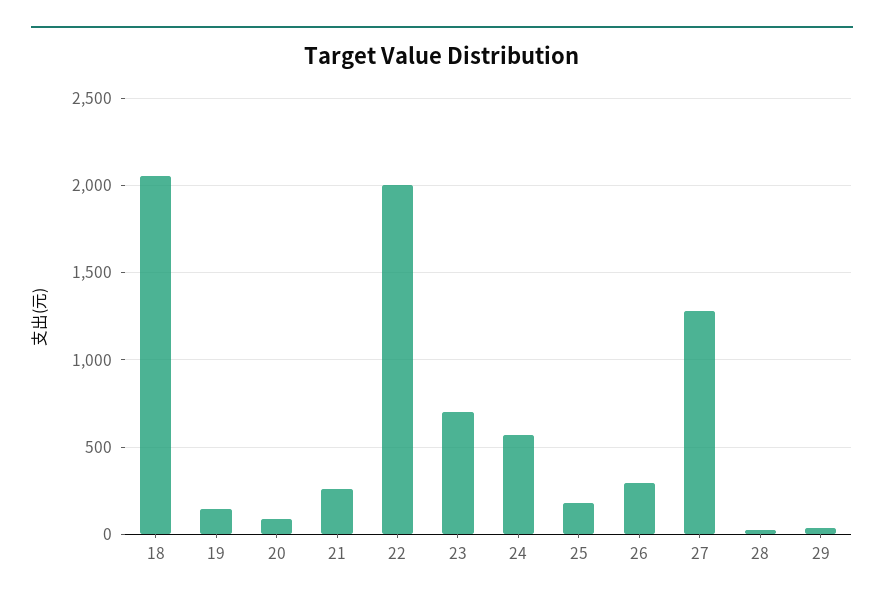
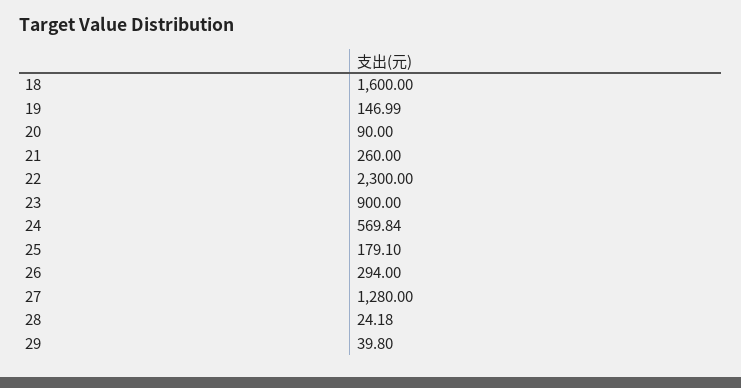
18: 2050 -> 1600
22: 2000 -> 2300
23: 700 -> 900

